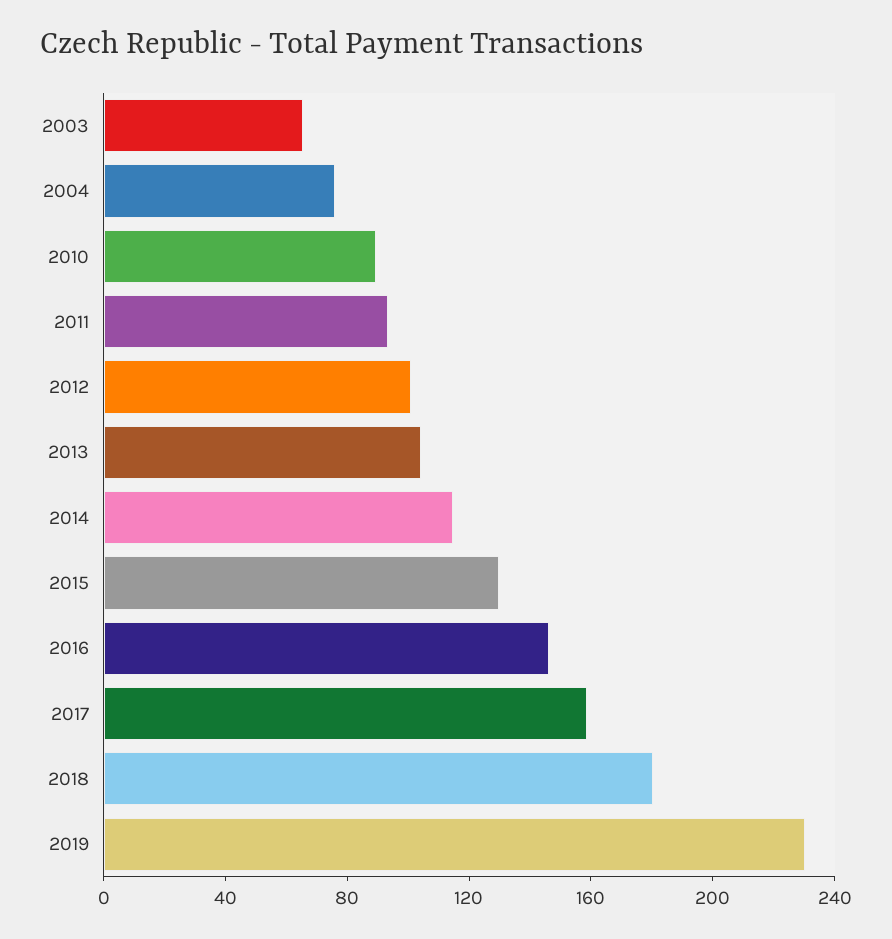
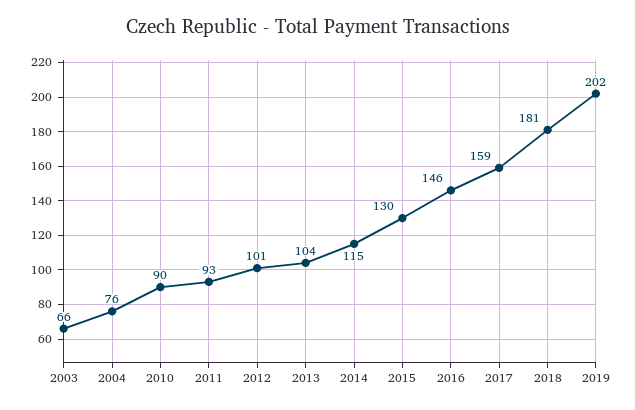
2019: 230 -> 202

